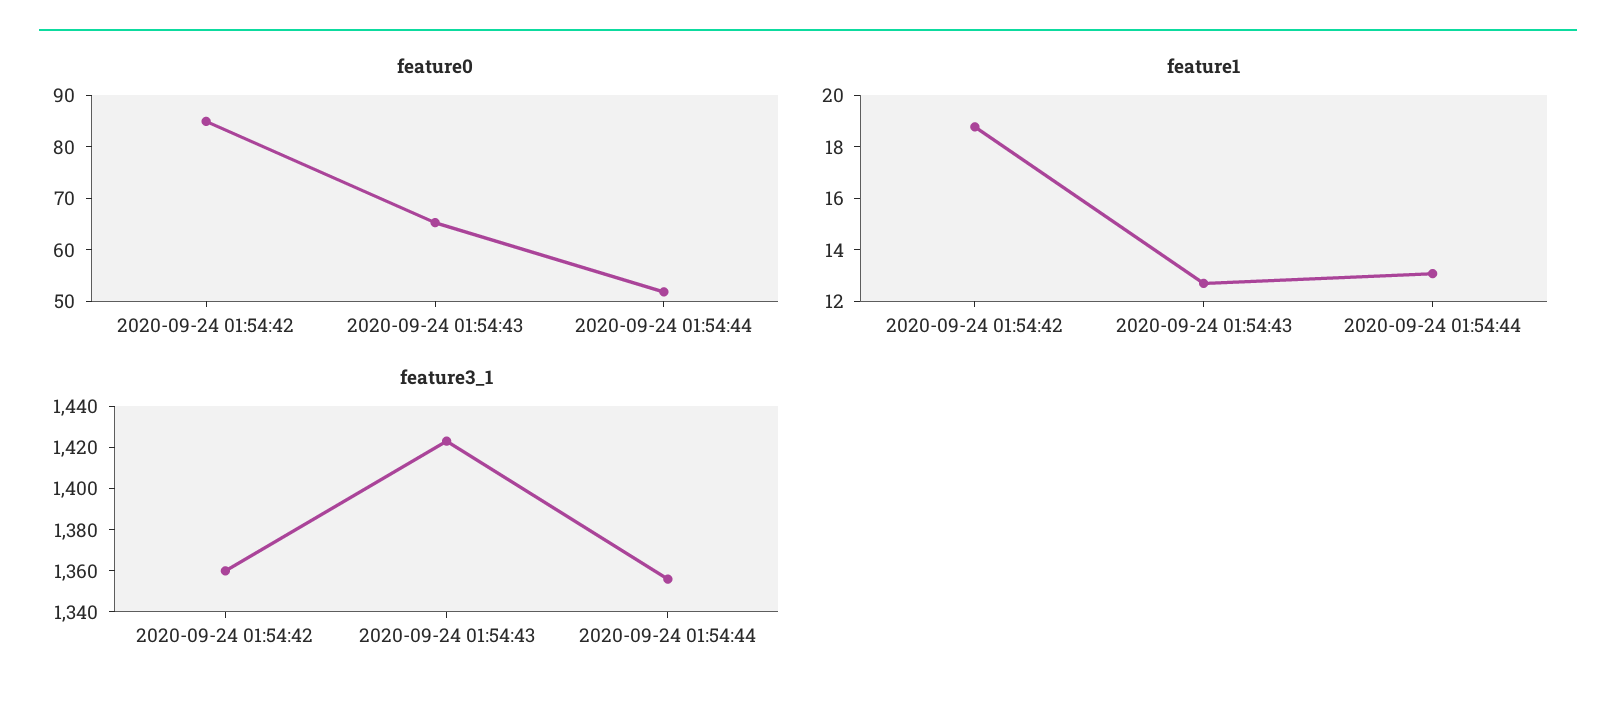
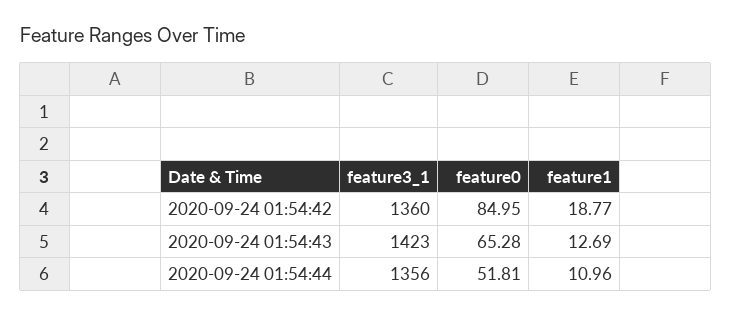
feature1, 2020-09-24 01:54:44: 13 -> 10.96

